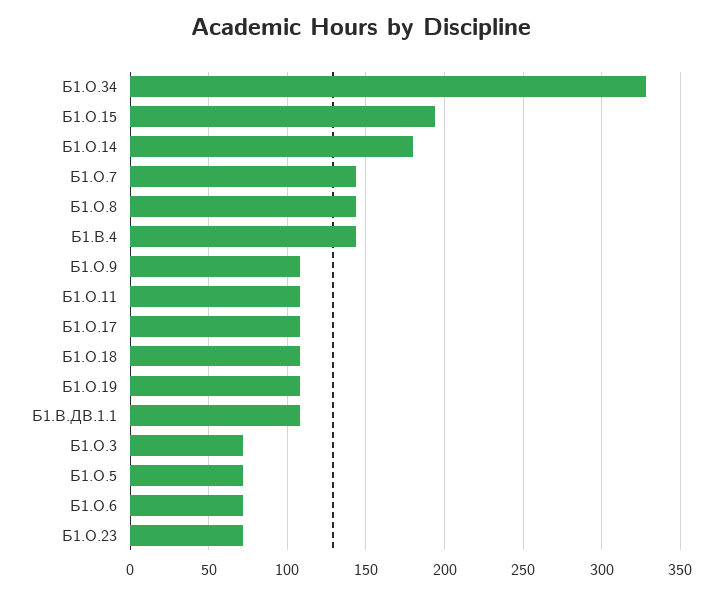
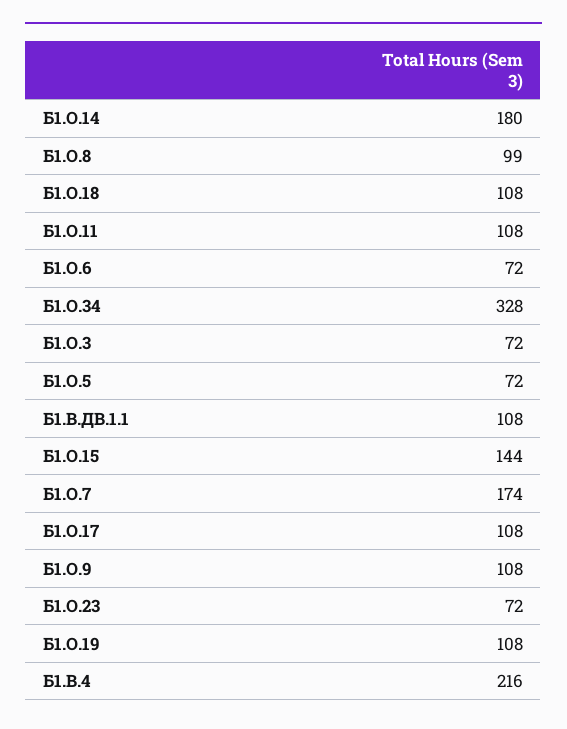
Б1.О.15: 195 -> 144
Б1.О.7: 145 -> 174
Б1.О.8: 145 -> 99
Б1.В.4: 145 -> 216

